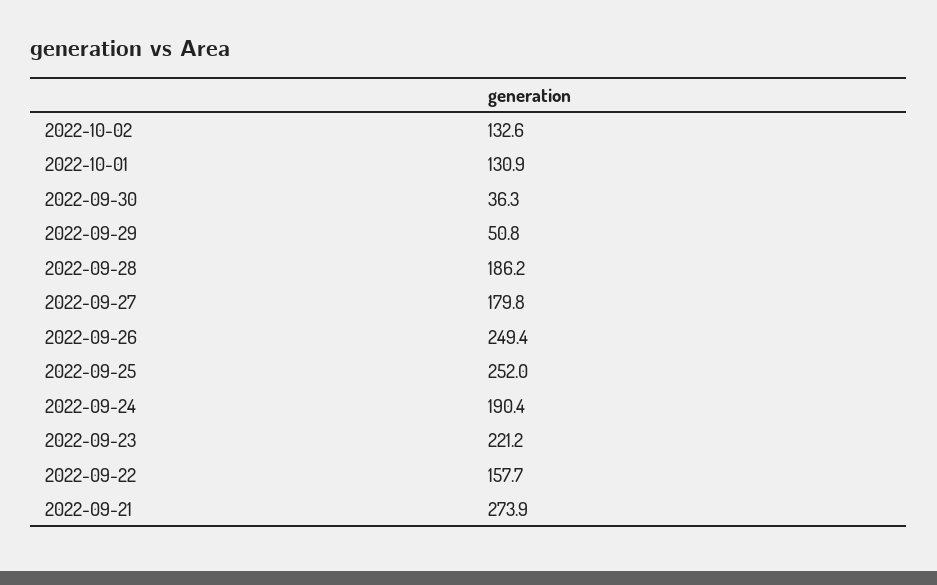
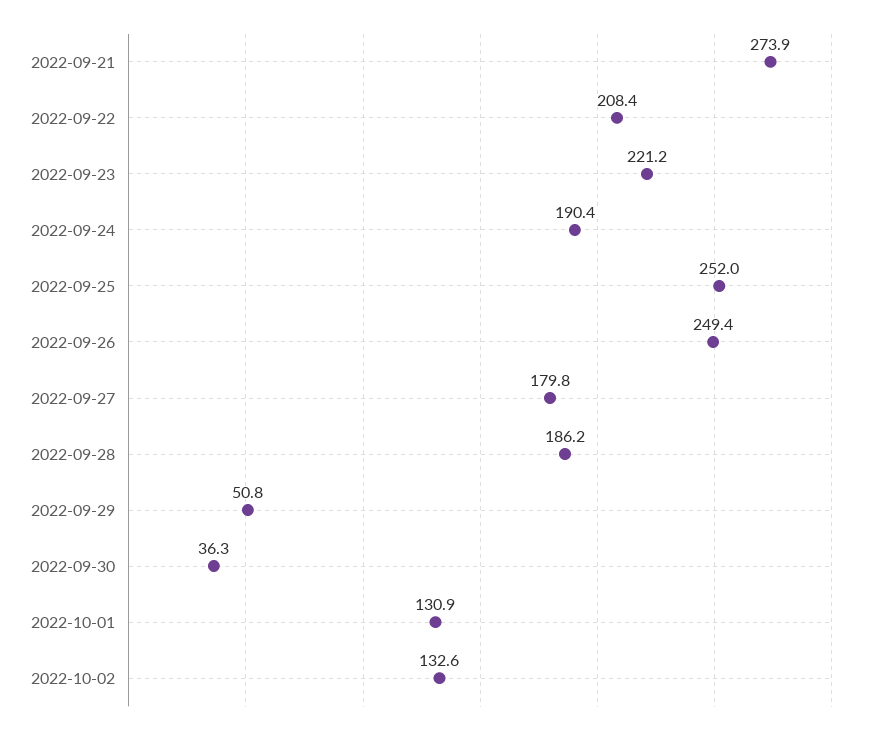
2022-09-22: 157.7 -> 208.4

